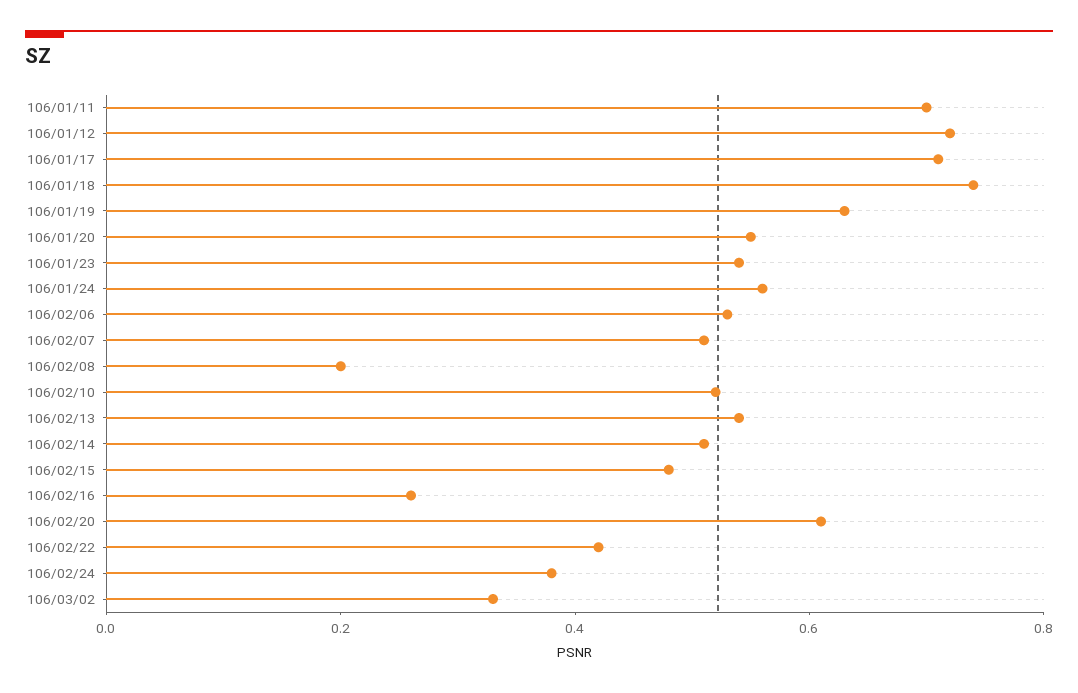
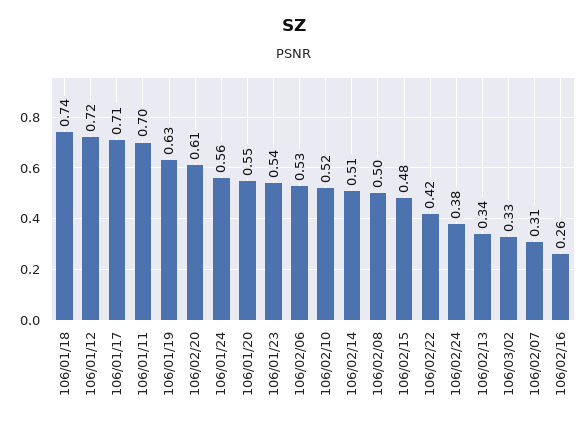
106/02/07: 0.5 -> 0.31
106/02/08: 0.2 -> 0.5
106/02/13: 0.55 -> 0.34

